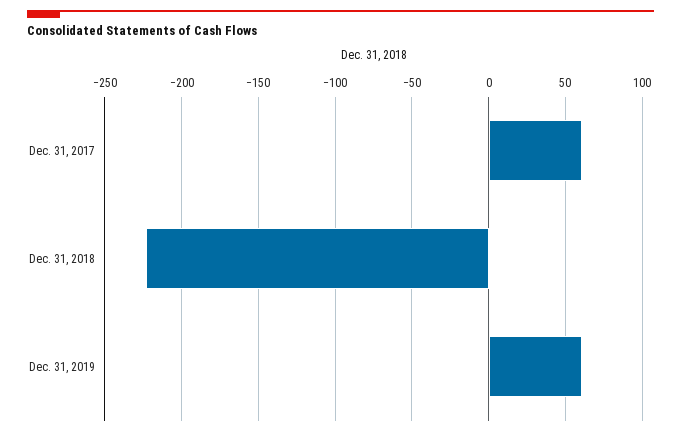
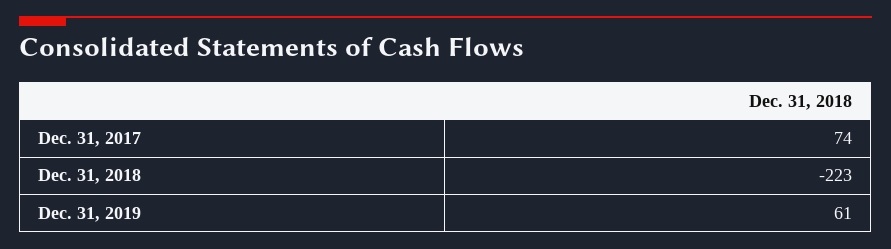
Dec. 31, 2017: 60 -> 74

